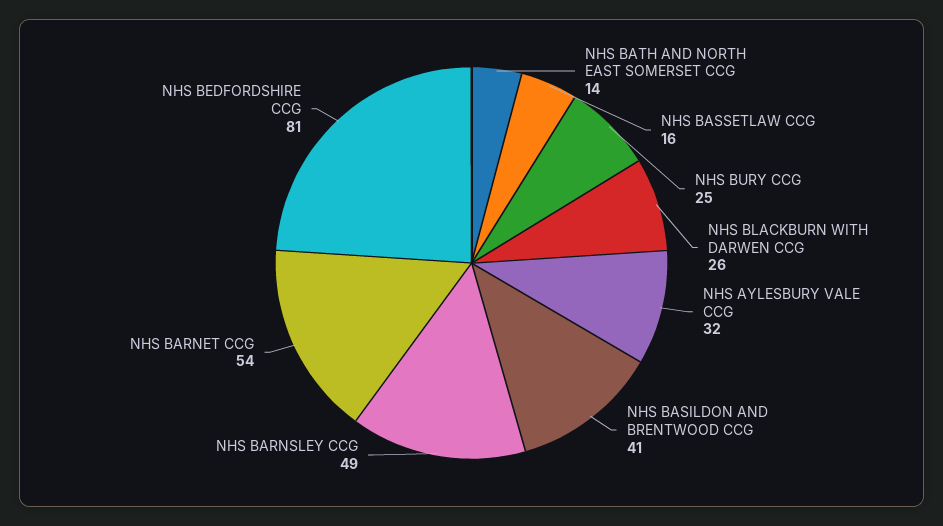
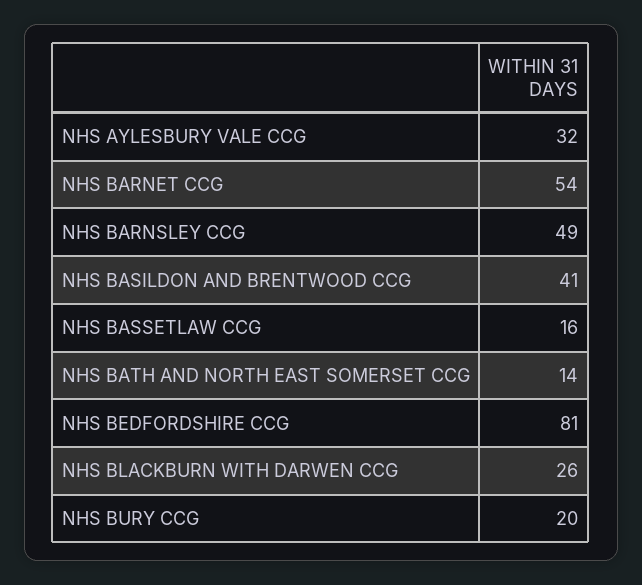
NHS BURY CCG: 25 -> 20

